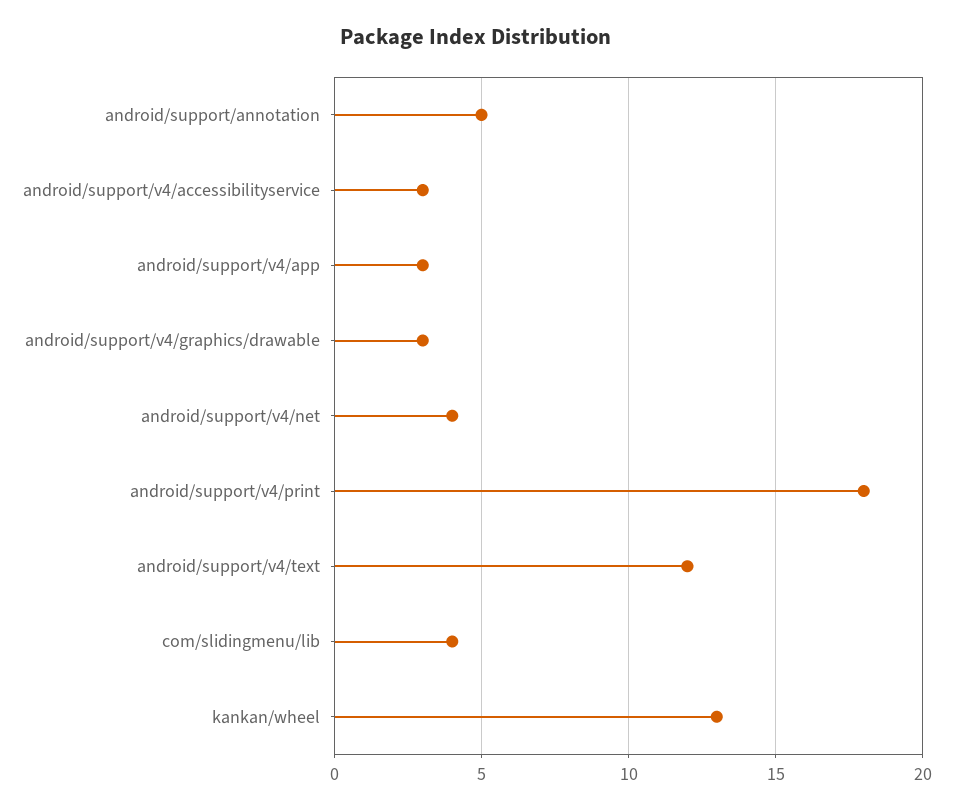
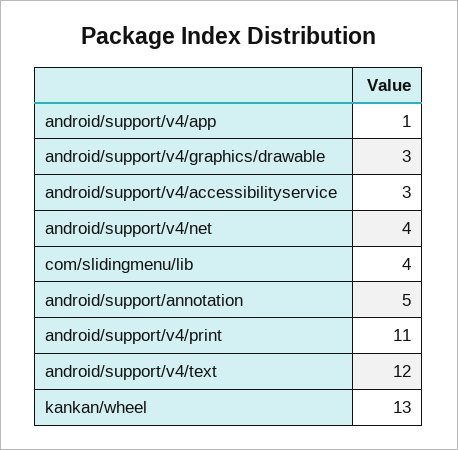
android/support/v4/app: 3 -> 1
android/support/v4/print: 18 -> 11

